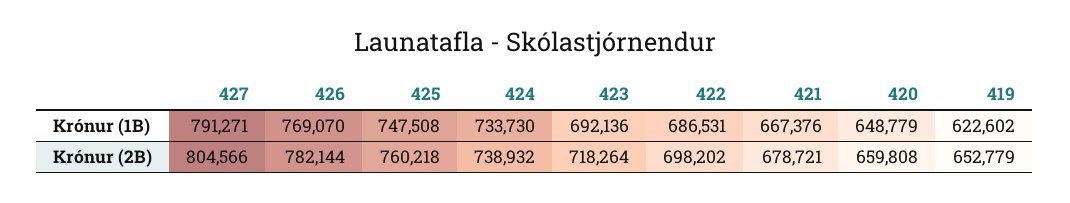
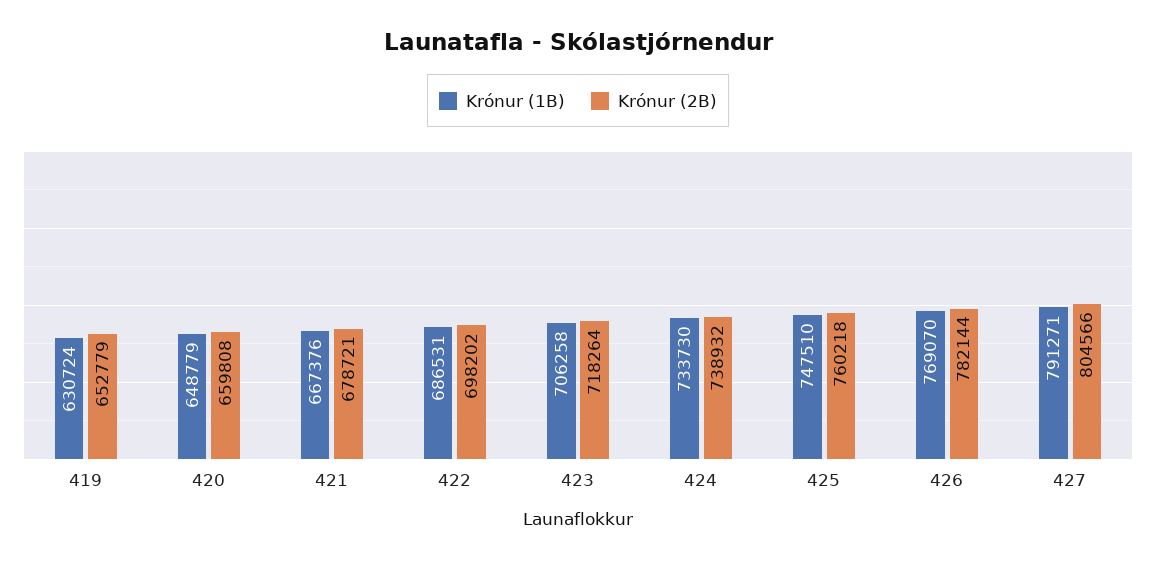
Krónur (1B), 425: 747508 -> 747510
Krónur (1B), 423: 692136 -> 706258
Krónur (1B), 419: 622602 -> 630724

